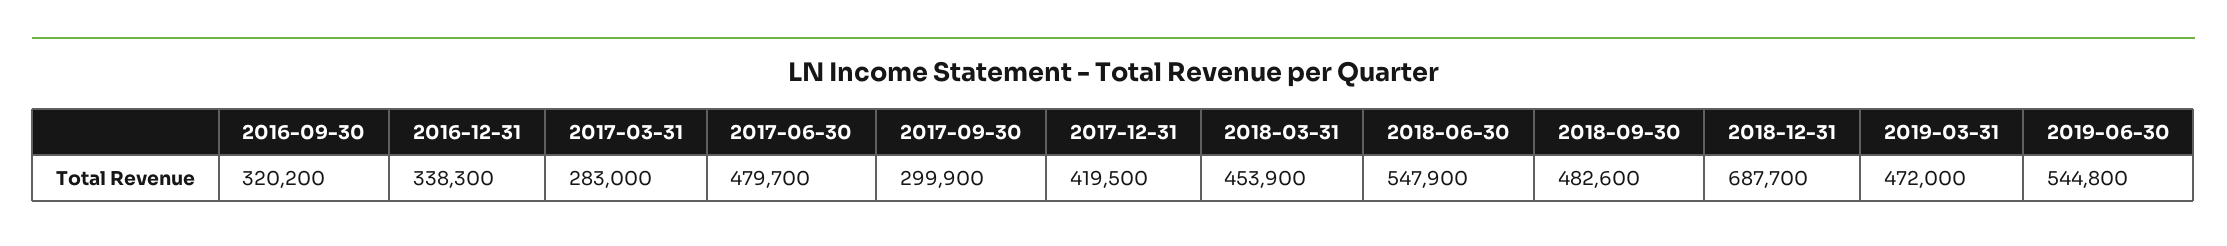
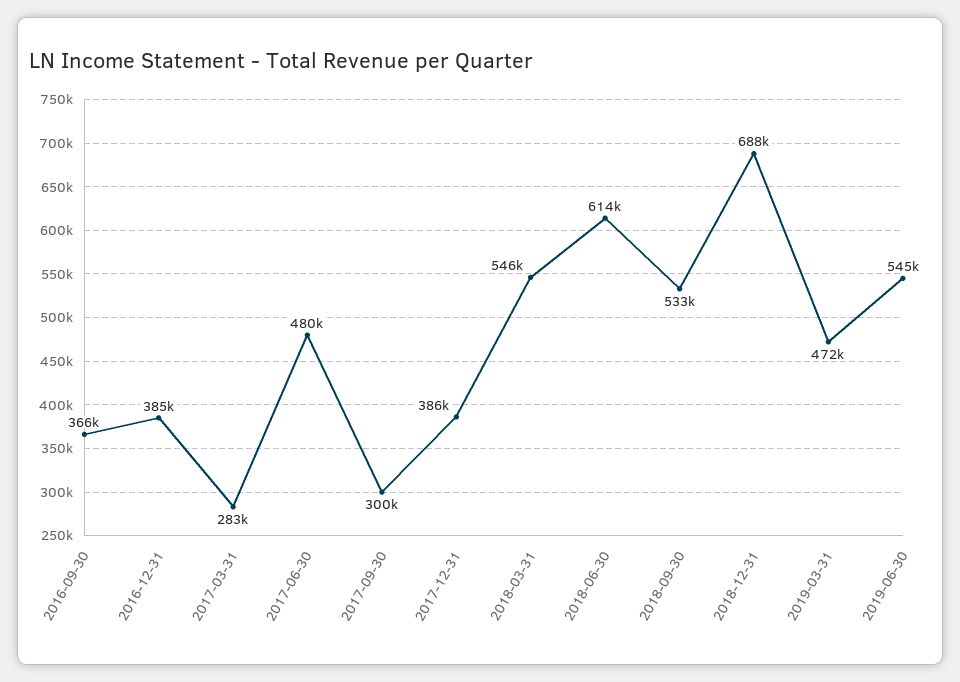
2016-09-30: 320200 -> 366000
2016-12-31: 338300 -> 385000
2017-12-31: 419500 -> 386000
2018-03-31: 453900 -> 546000
2018-06-30: 547900 -> 614000
2018-09-30: 482600 -> 533000

